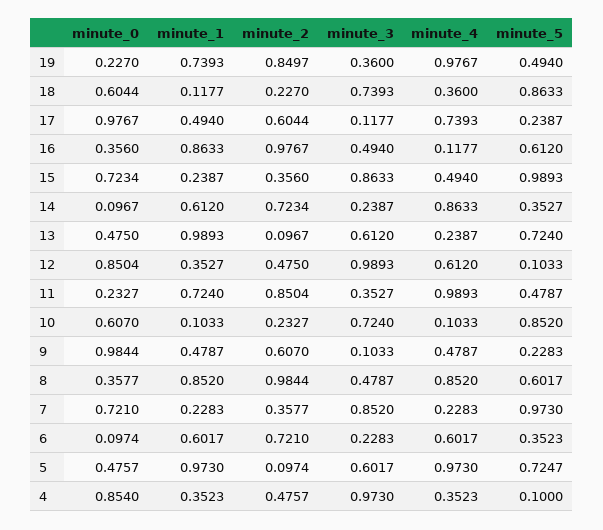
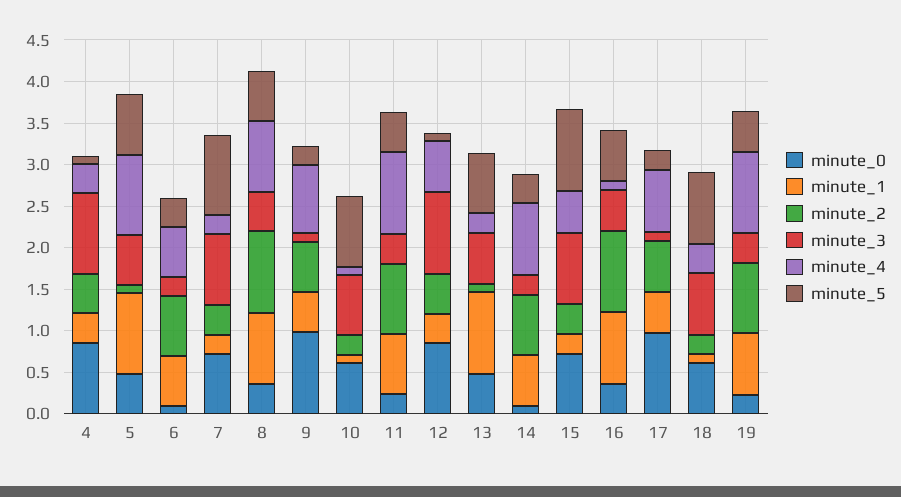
minute_4, 9: 0.4787 -> 0.8

